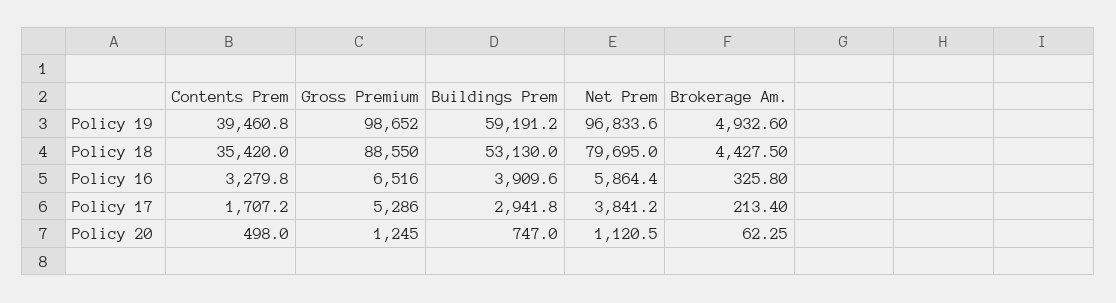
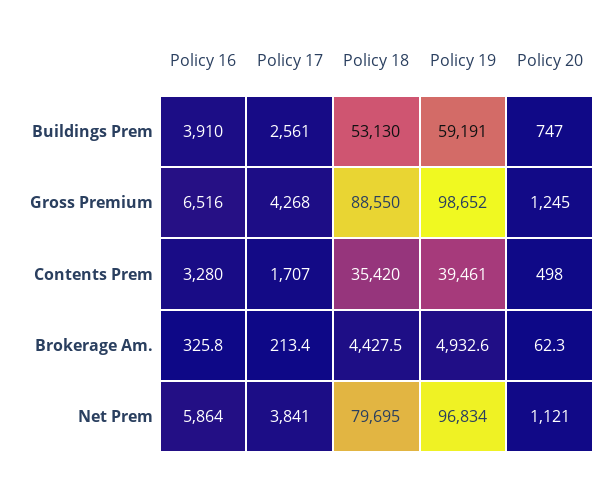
Gross Premium, Policy 17: 5286 -> 4268
Buildings Prem, Policy 17: 2941.8 -> 2561

